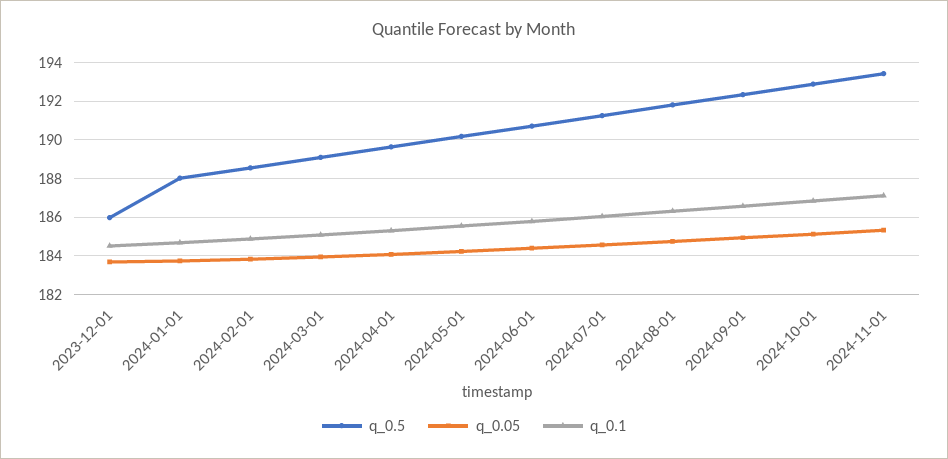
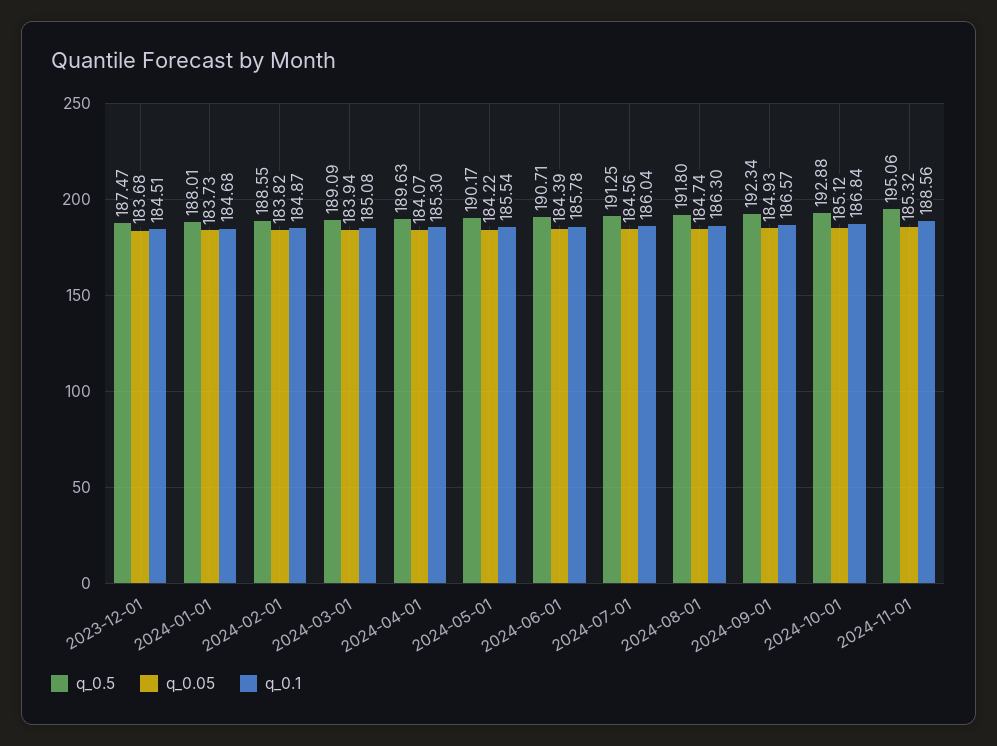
q_0.5, 2023-12-01: 186 -> 187.47
q_0.5, 2024-11-01: 193.5 -> 195.06
q_0.1, 2024-11-01: 187 -> 188.56

